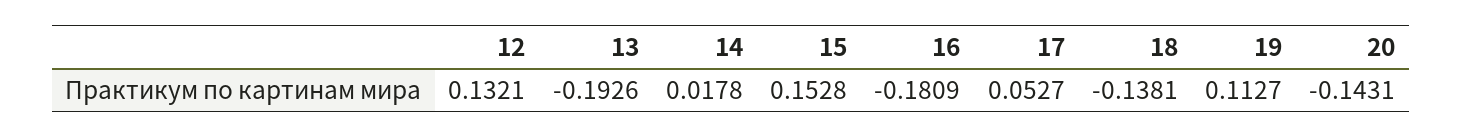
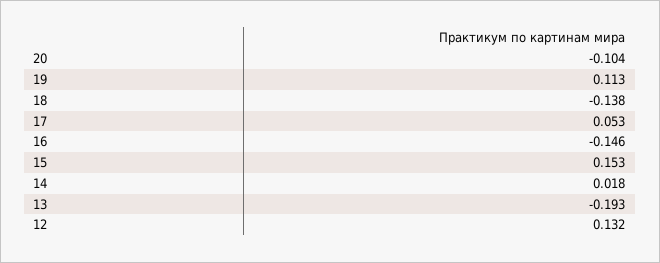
16: -0.1809 -> -0.146
20: -0.1431 -> -0.104

